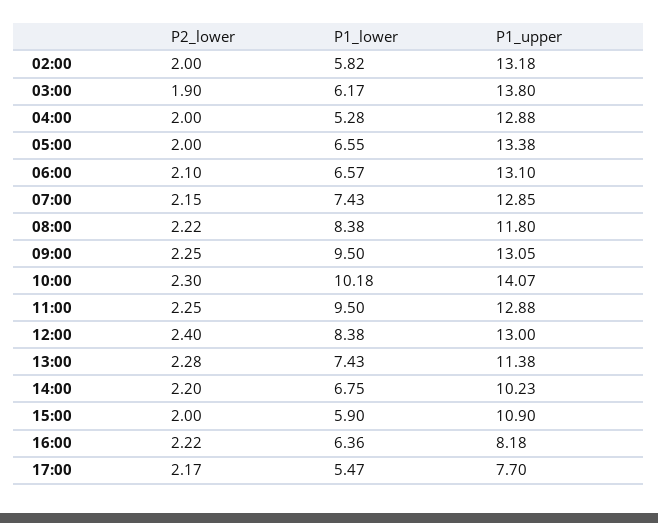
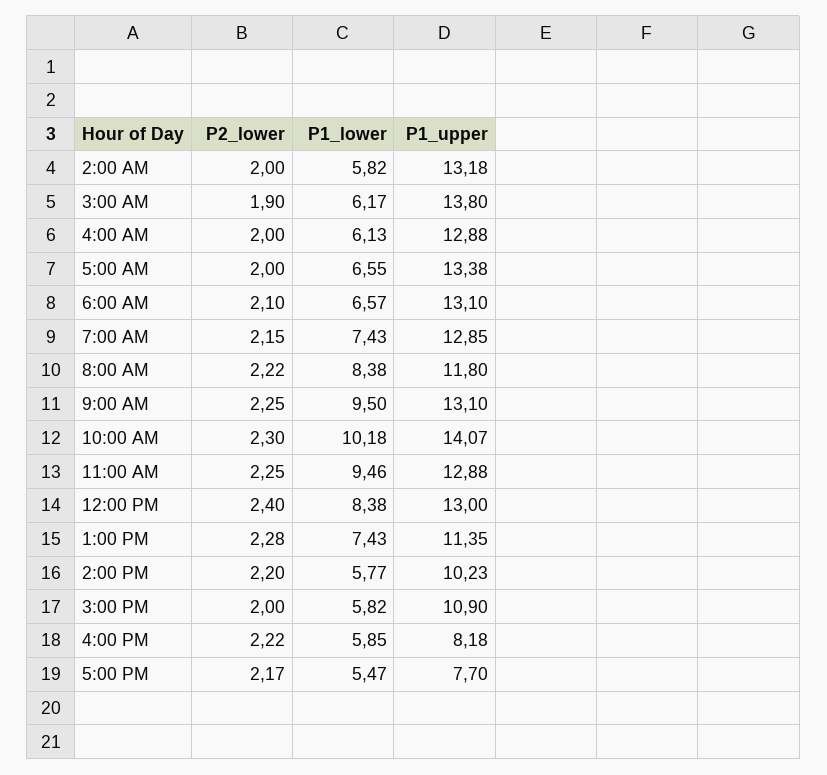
P1_lower, 04:00: 5.28 -> 6.13
P1_upper, 09:00: 13.05 -> 13.1
P1_lower, 11:00: 9.5 -> 9.46
P1_upper, 13:00: 11.38 -> 11.35
P1_lower, 14:00: 6.75 -> 5.77
P1_lower, 15:00: 5.9 -> 5.82
P1_lower, 16:00: 6.36 -> 5.85

